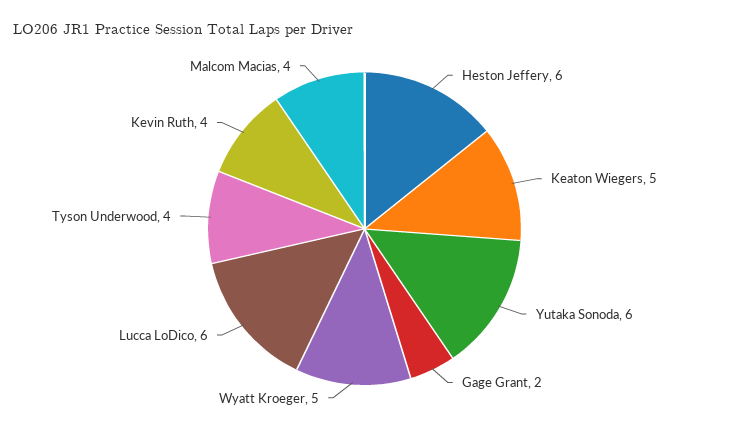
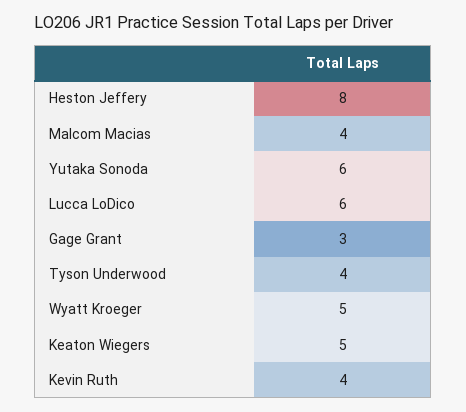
Heston Jeffery: 6 -> 8
Gage Grant: 2 -> 3

